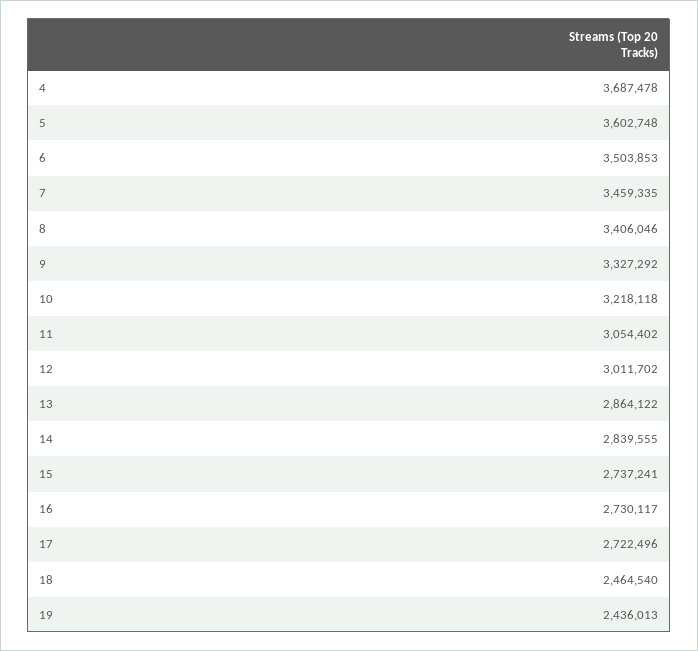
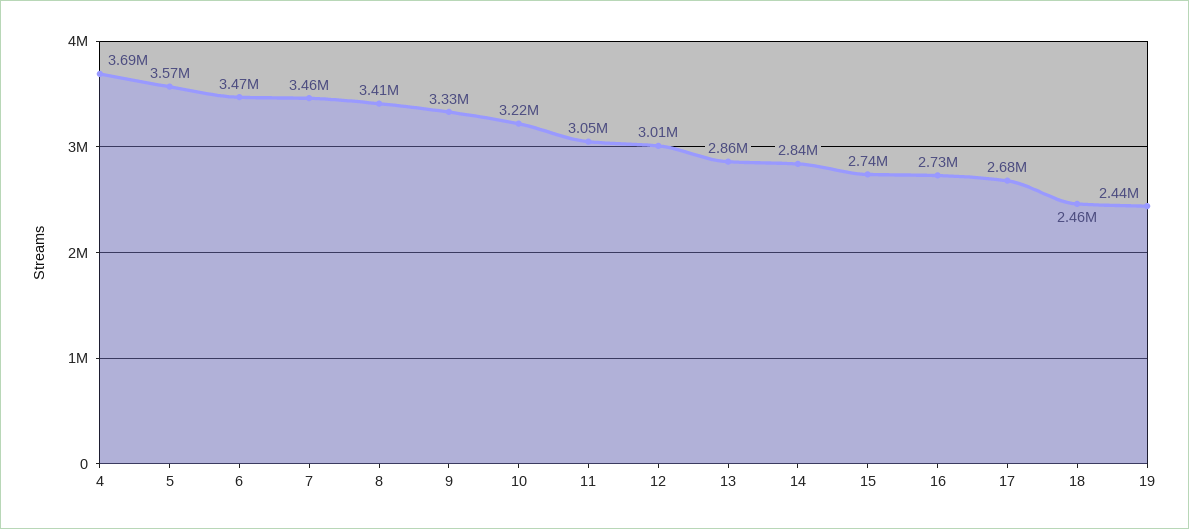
5: 3602748 -> 3570000
6: 3503853 -> 3470000
17: 2722496 -> 2680000

